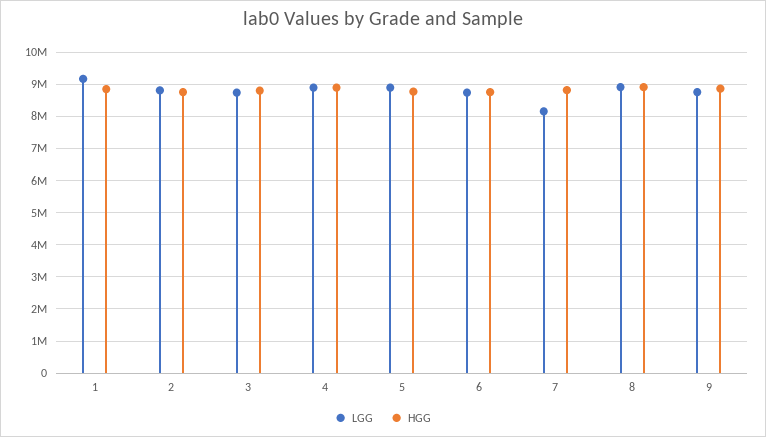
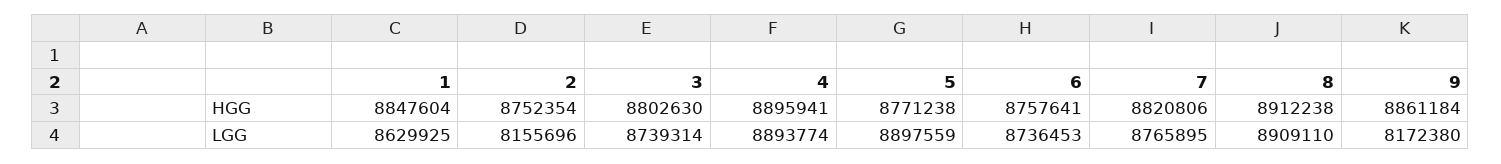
LGG, 1: 9200000 -> 8629925
LGG, 2: 8800000 -> 8155696
LGG, 7: 8200000 -> 8765895
LGG, 9: 8800000 -> 8172380

